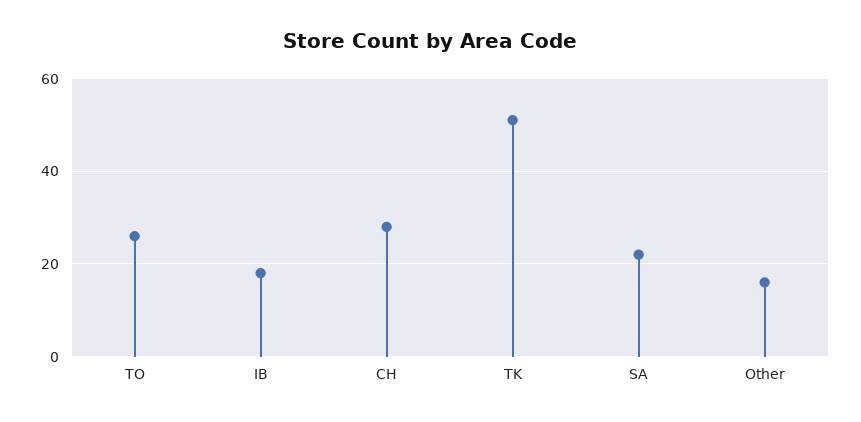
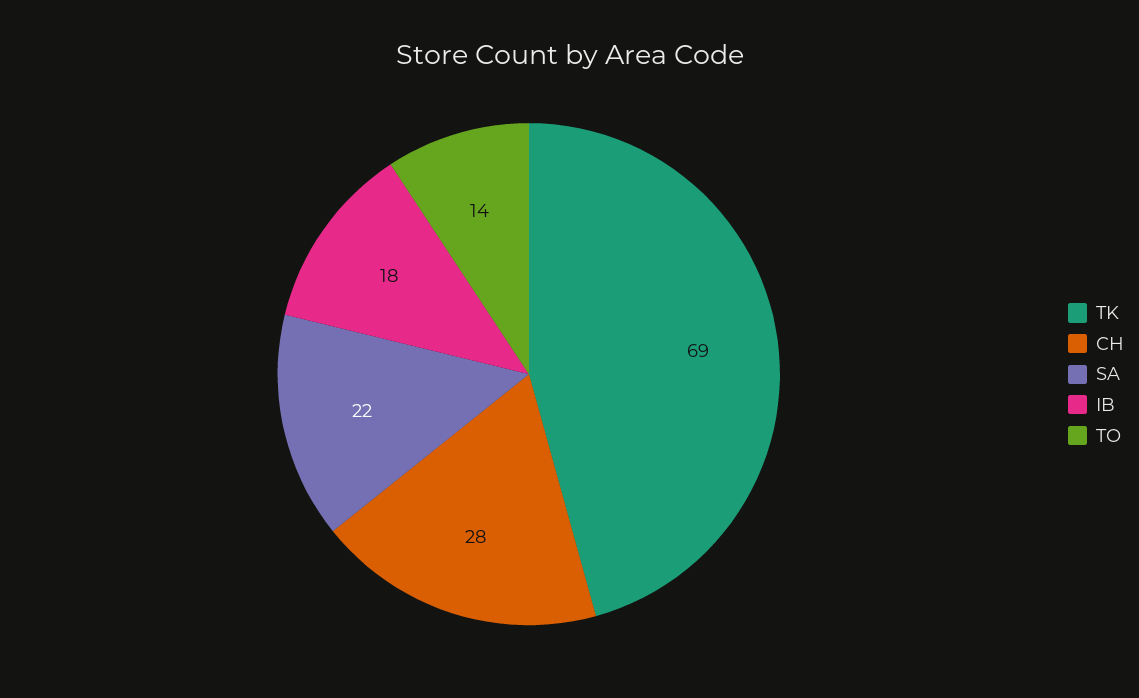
TO: 25 -> 14
TK: 50 -> 69
Other: 15 -> none

